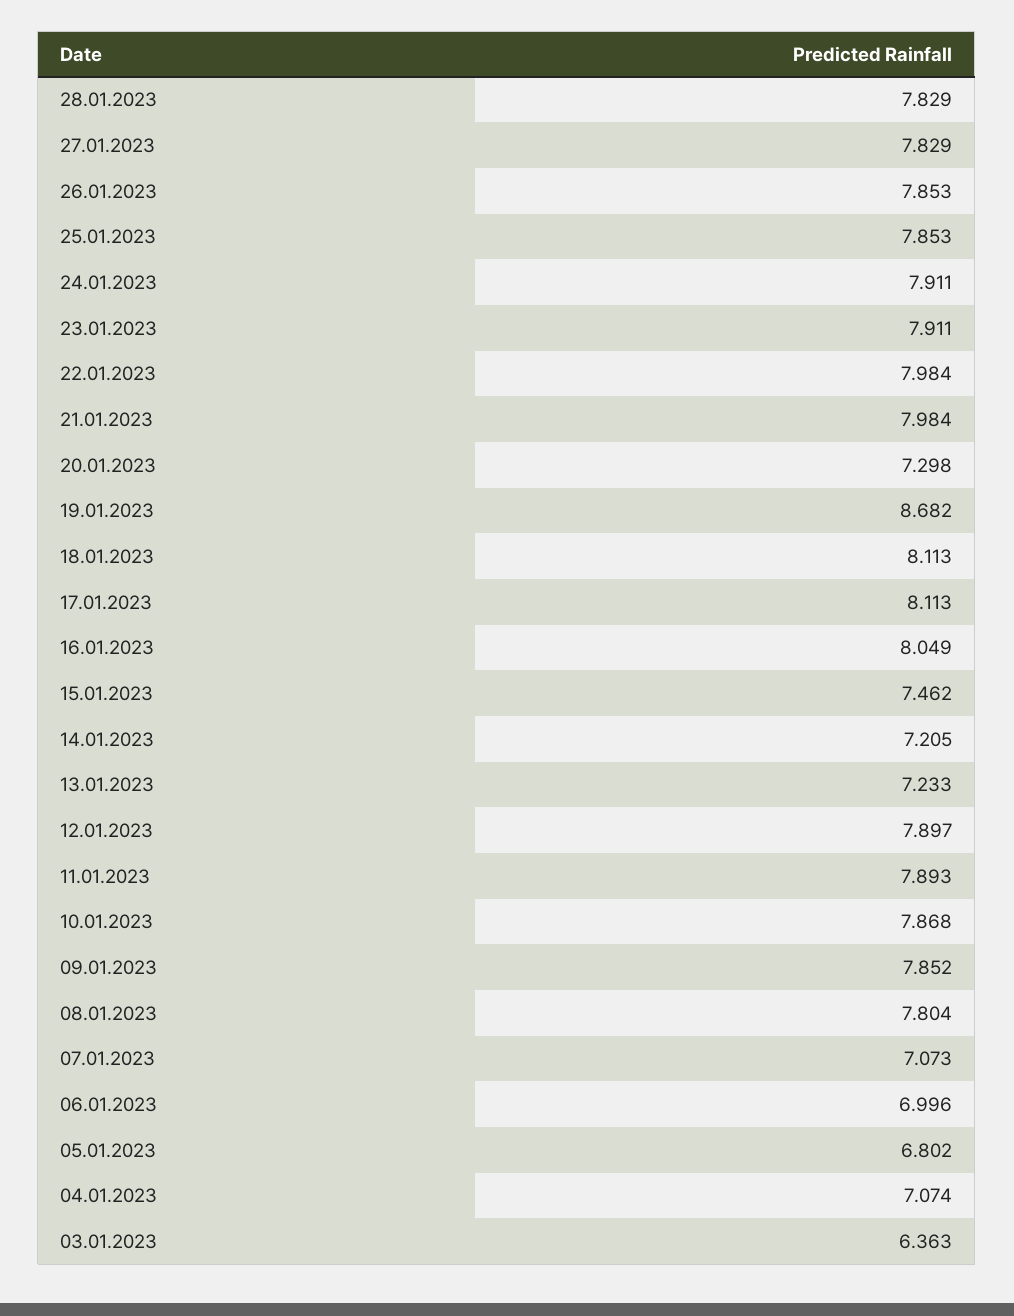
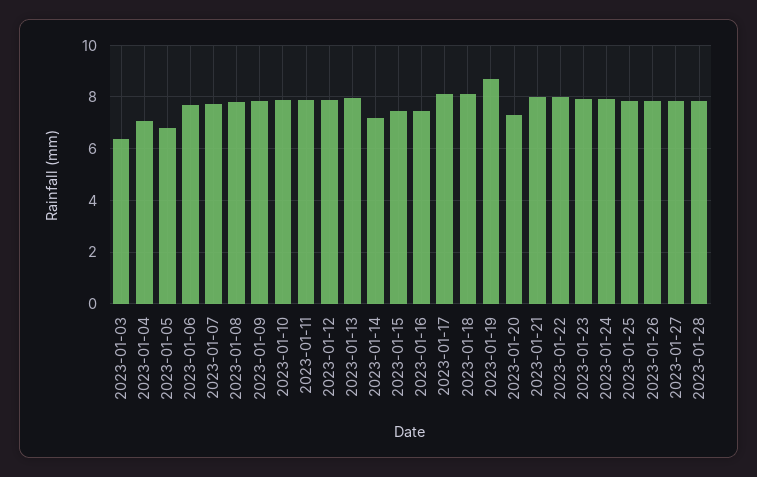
16.01.2023: 8.049 -> 7.5
13.01.2023: 7.233 -> 8
07.01.2023: 7.073 -> 7.75
06.01.2023: 6.996 -> 7.75

